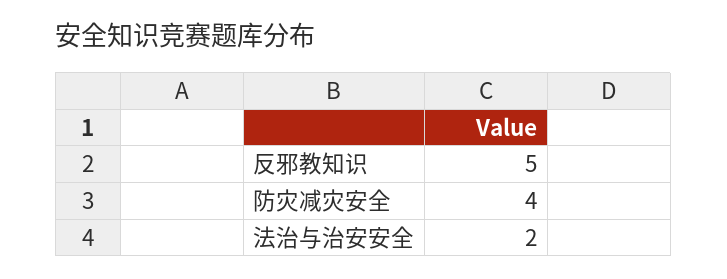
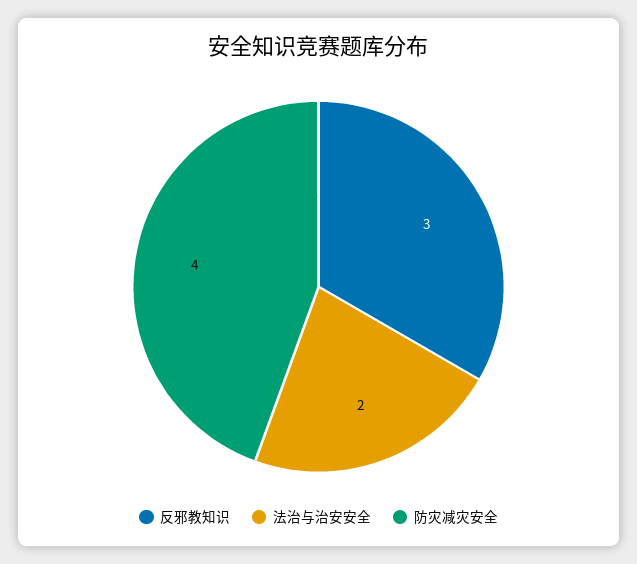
反邪教知识: 5 -> 3

